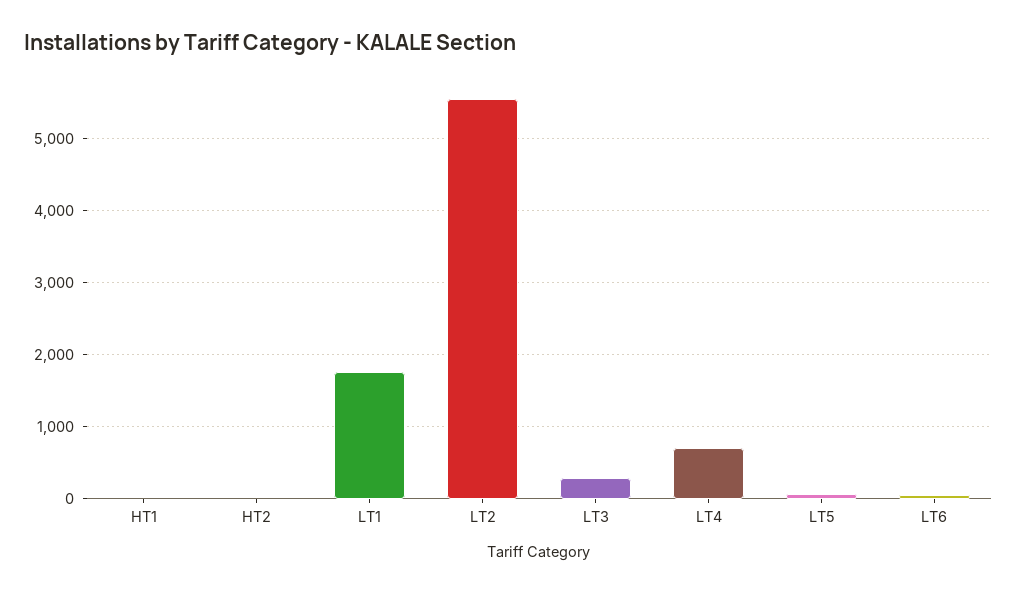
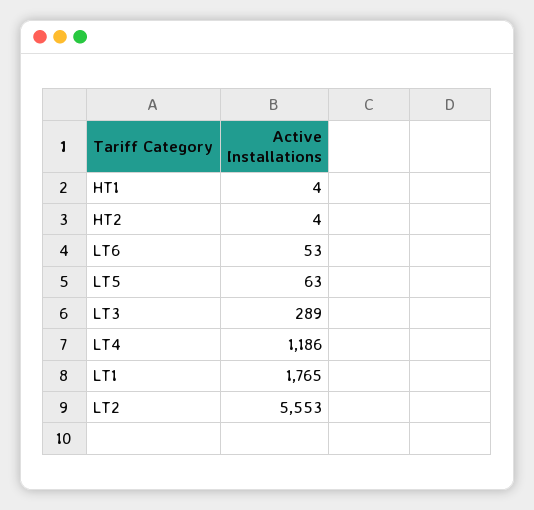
LT4: 700 -> 1186

